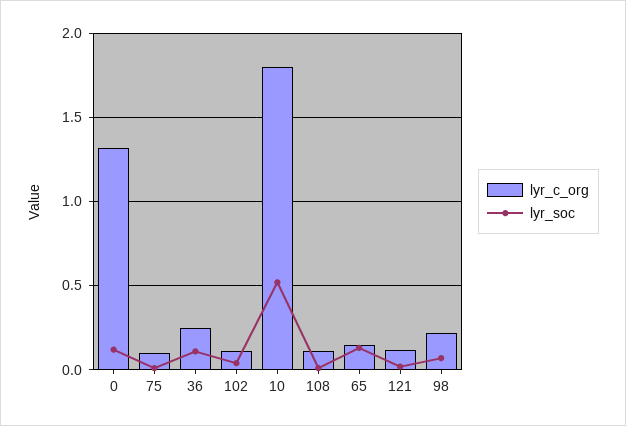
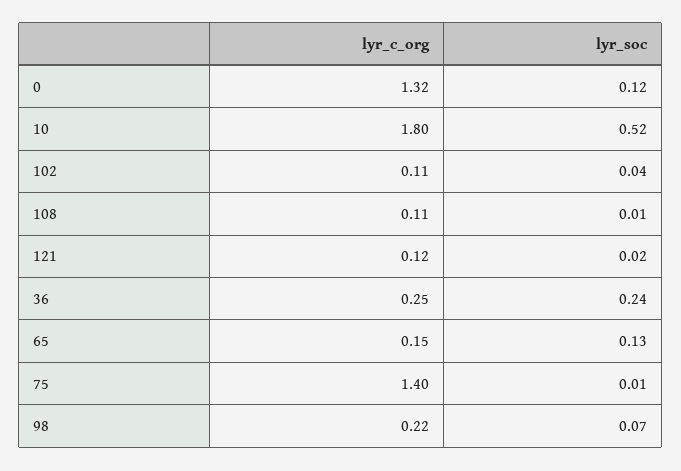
lyr_c_org, 75: 0.1 -> 1.4
lyr_soc, 36: 0.1 -> 0.24

